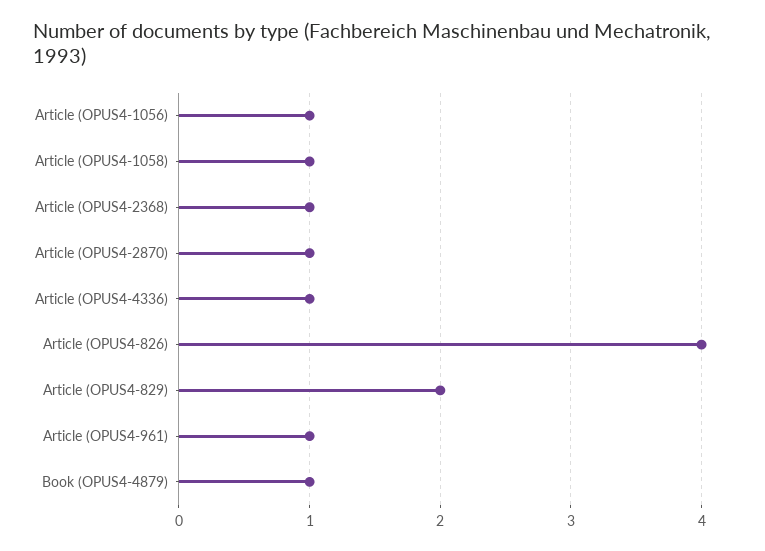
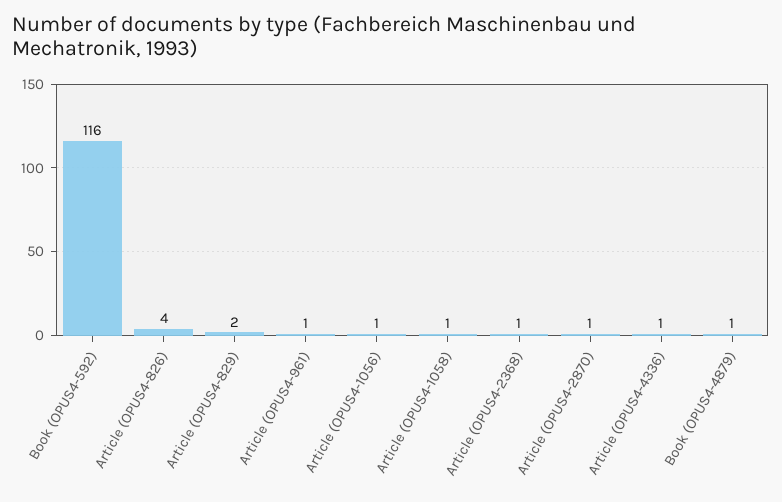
Book (OPUS4-592): none -> 116

